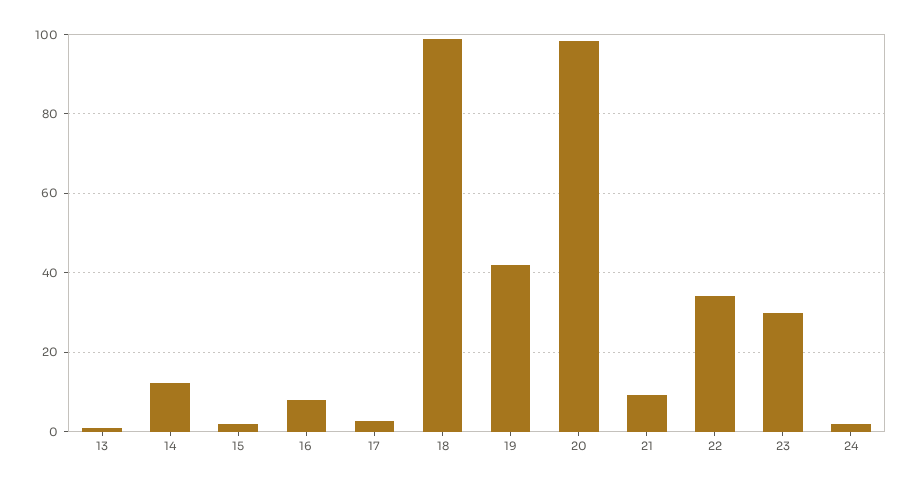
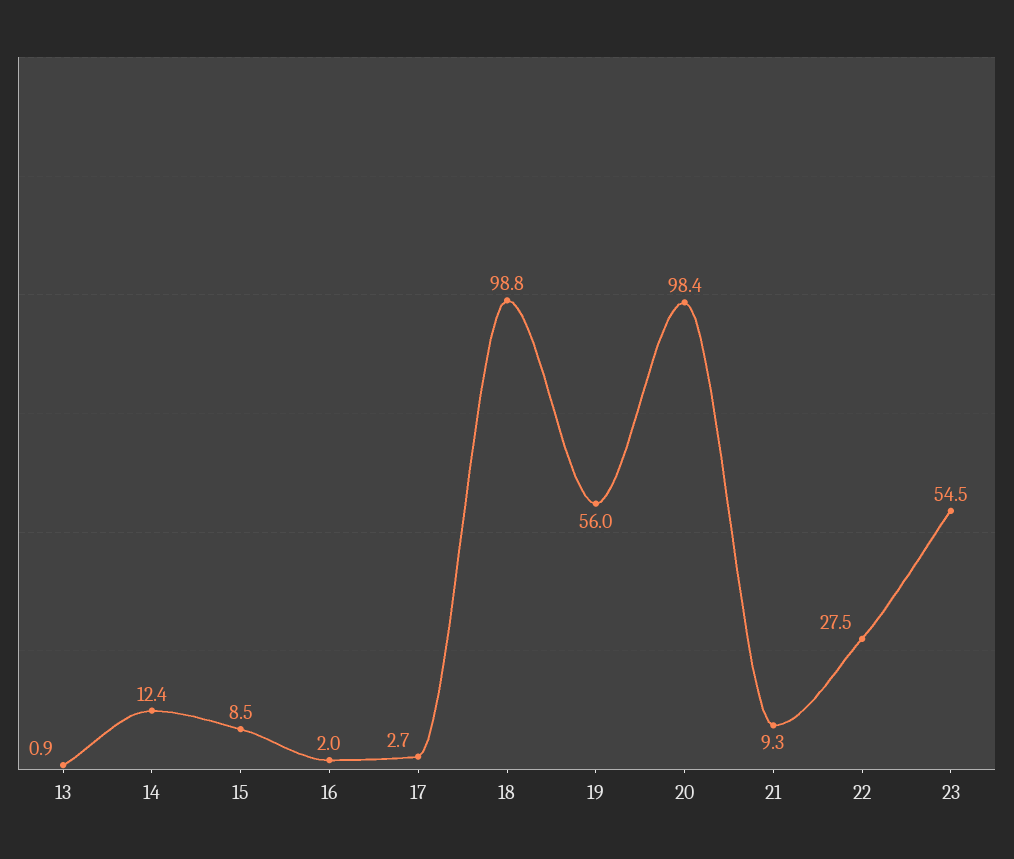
15: 2 -> 8.5
16: 8 -> 2
19: 42 -> 56
22: 34 -> 27.5
23: 30 -> 54.5
24: 2 -> none

